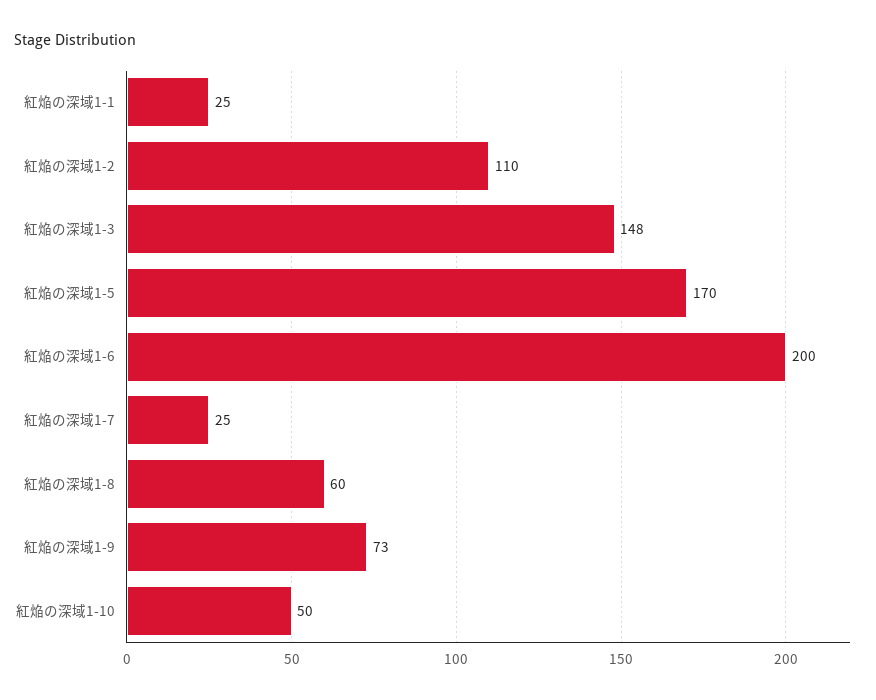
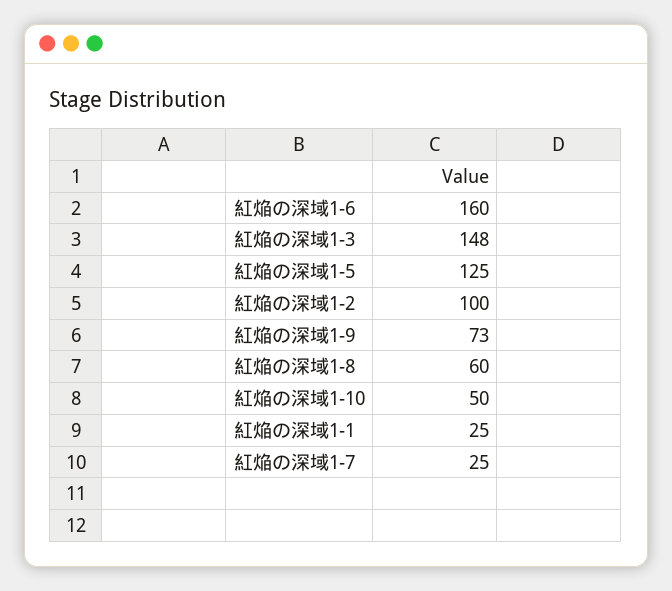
紅焔の深域1-2: 110 -> 100
紅焔の深域1-5: 170 -> 125
紅焔の深域1-6: 200 -> 160

